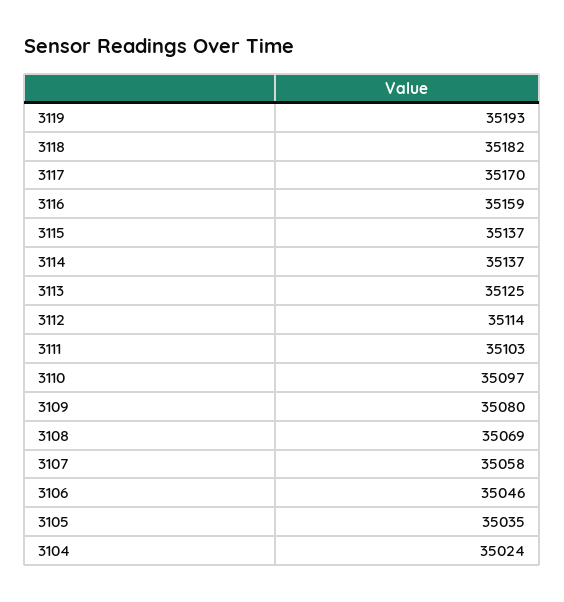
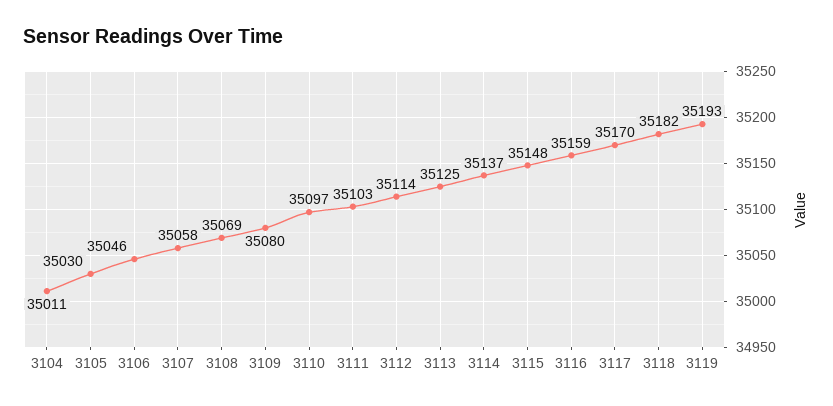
3115: 35137 -> 35148
3105: 35035 -> 35030
3104: 35024 -> 35011

